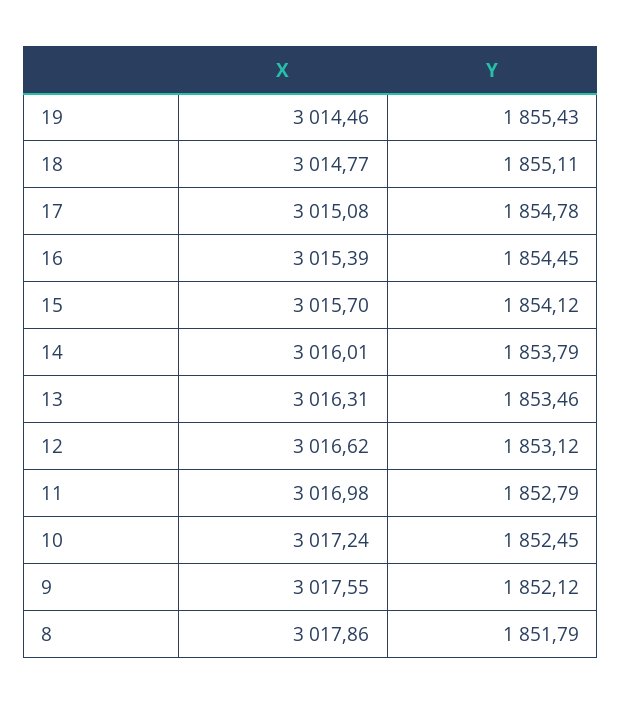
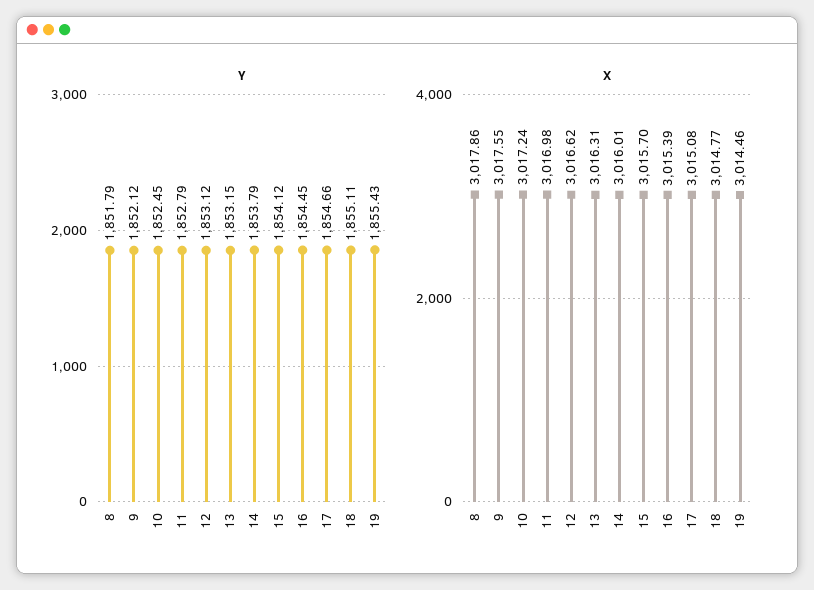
Y, 17: 1854.78 -> 1854.66
Y, 13: 1853.46 -> 1853.15

